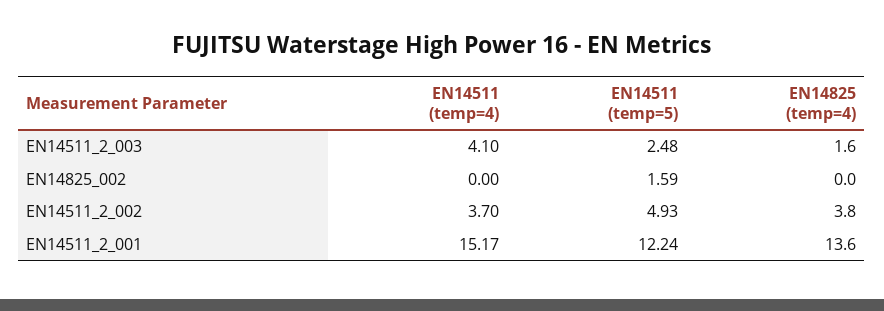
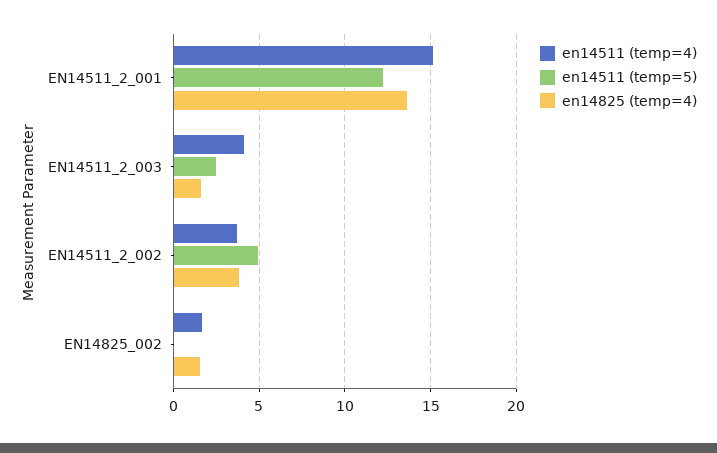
EN14511 (temp=4), EN14825_002: 0 -> 1.5
EN14511 (temp=5), EN14825_002: 1.59 -> 0
EN14825 (temp=4), EN14825_002: 0 -> 1.5

